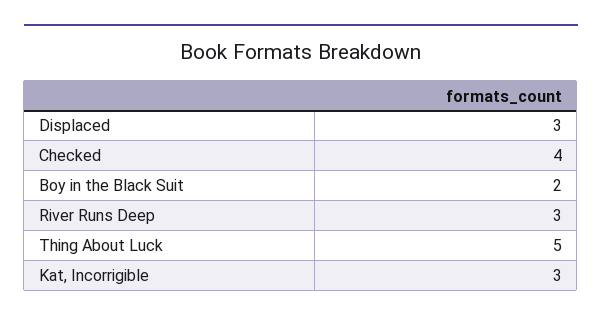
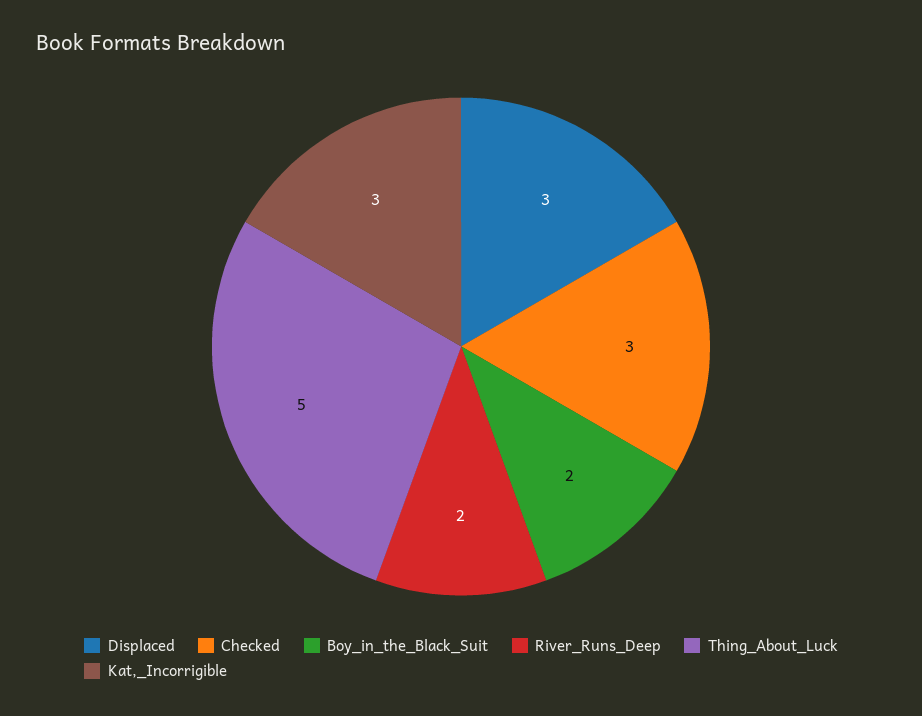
Checked: 4 -> 3
River Runs Deep: 3 -> 2

